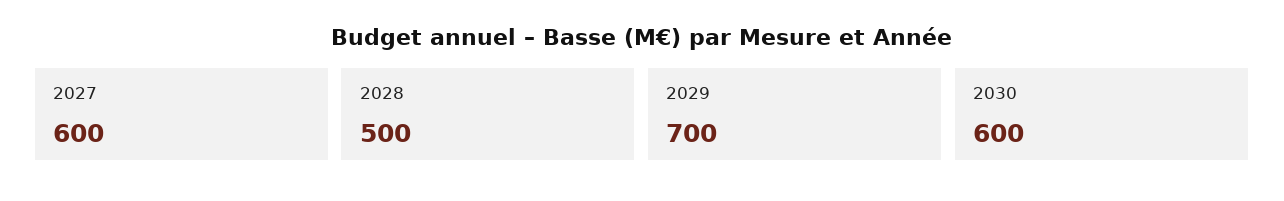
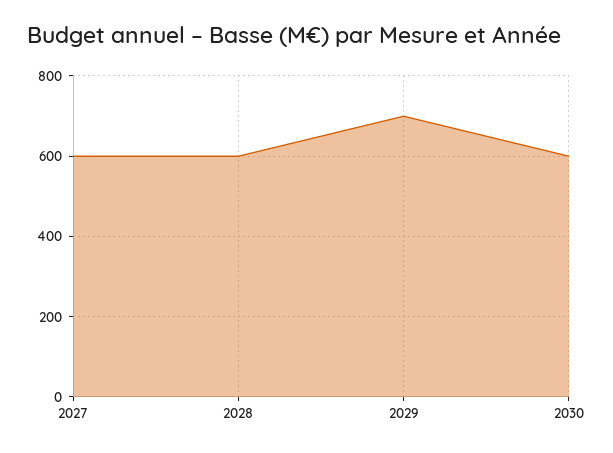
2028: 500 -> 600

